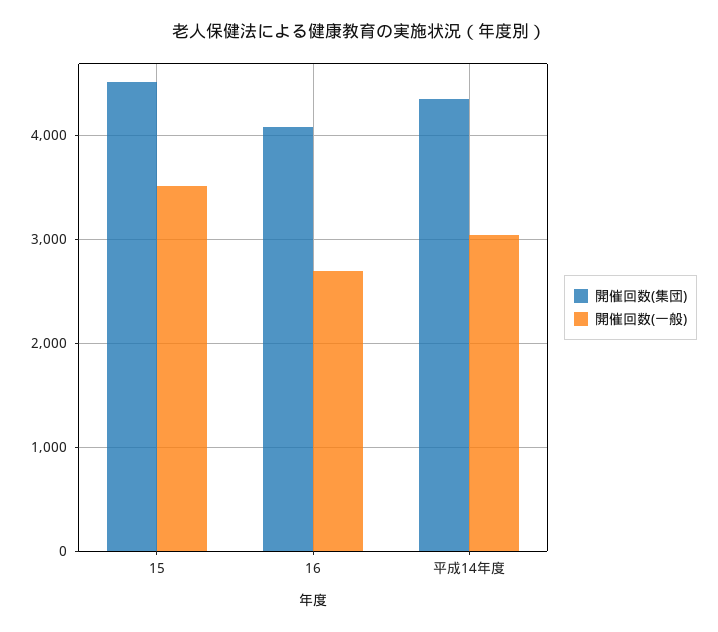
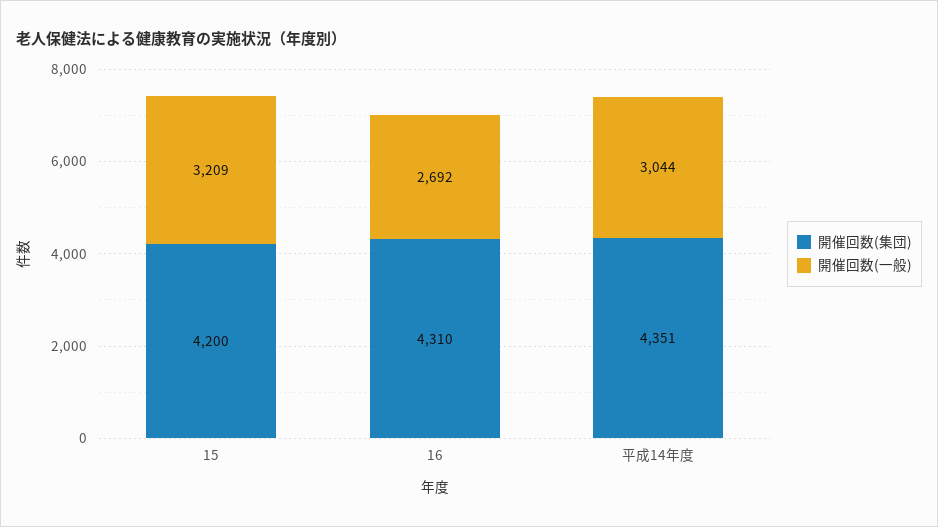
開催回数(集団), 15: 4500 -> 4200
開催回数(一般), 15: 3500 -> 3209
開催回数(集団), 16: 4100 -> 4310

